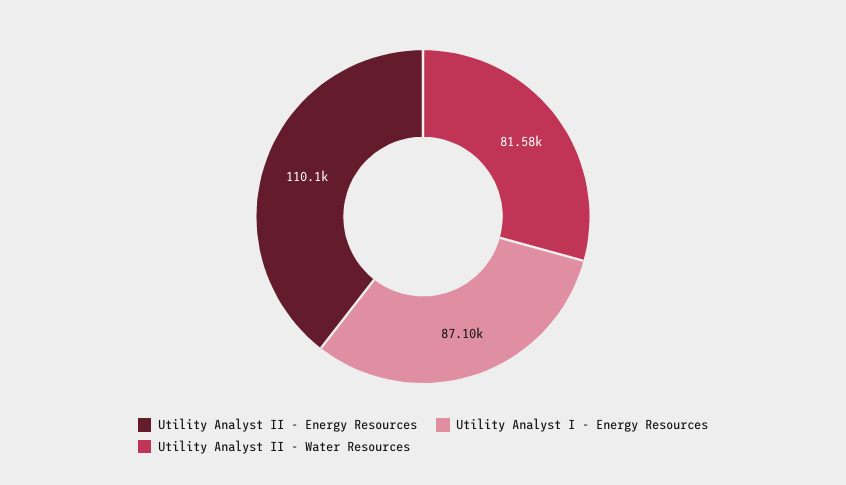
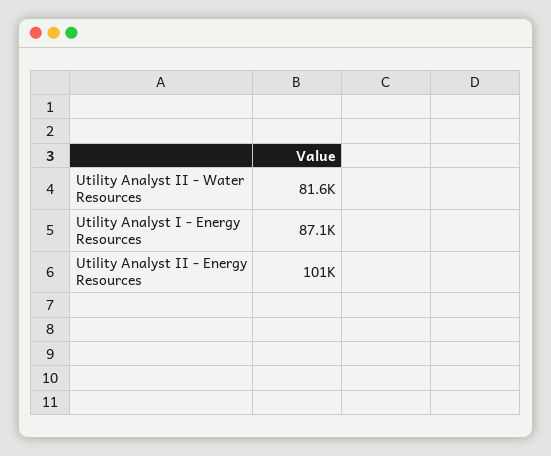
Utility Analyst II - Energy Resources: 110100 -> 101000

